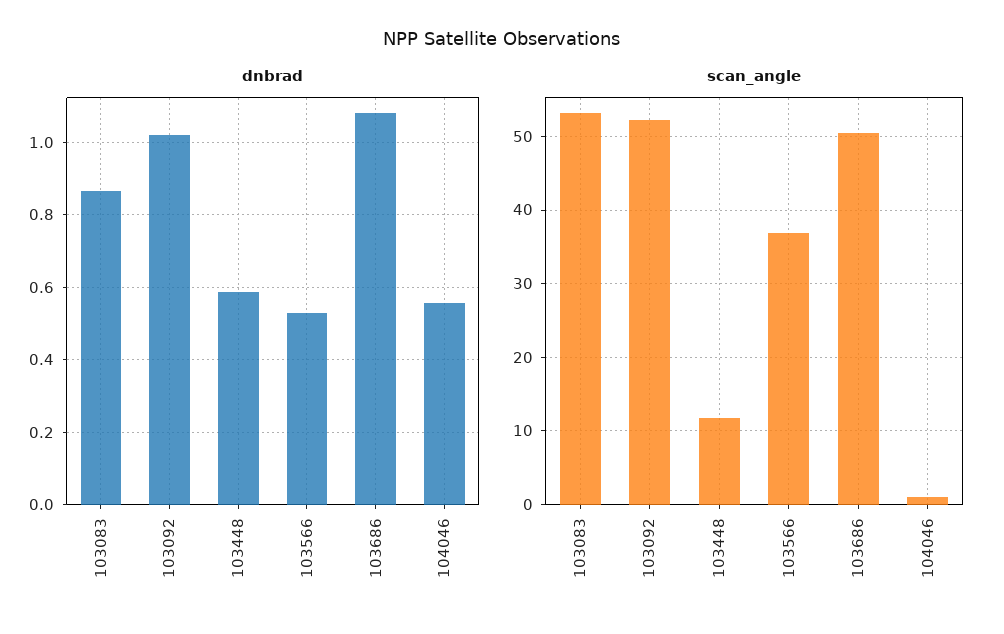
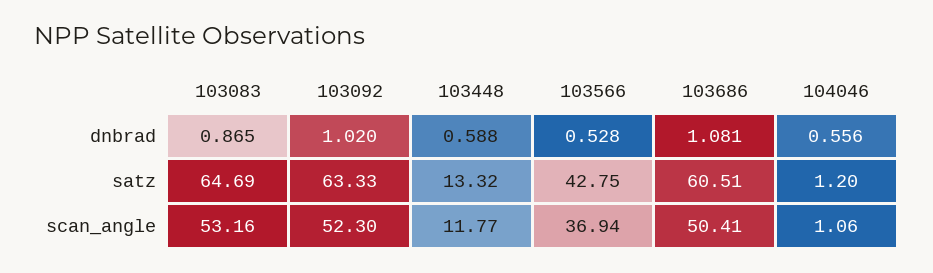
satz, 103083: none -> 64.69
satz, 103092: none -> 63.33
satz, 103448: none -> 13.32
satz, 103566: none -> 42.75
satz, 103686: none -> 60.51
satz, 104046: none -> 1.2

